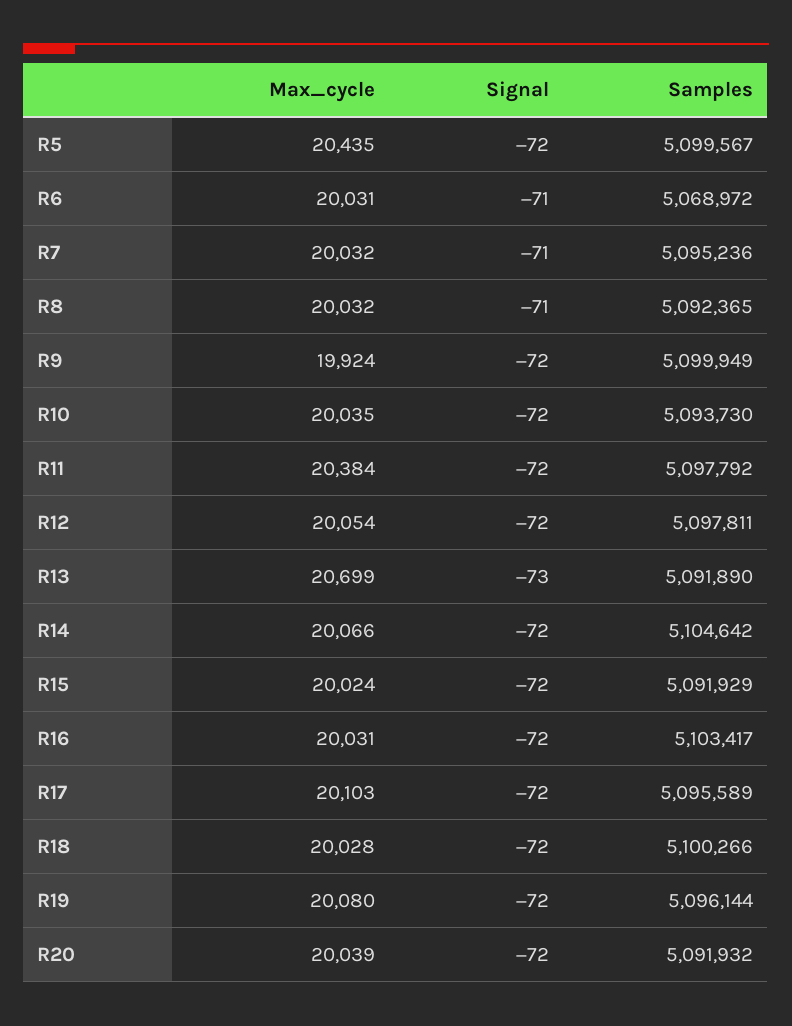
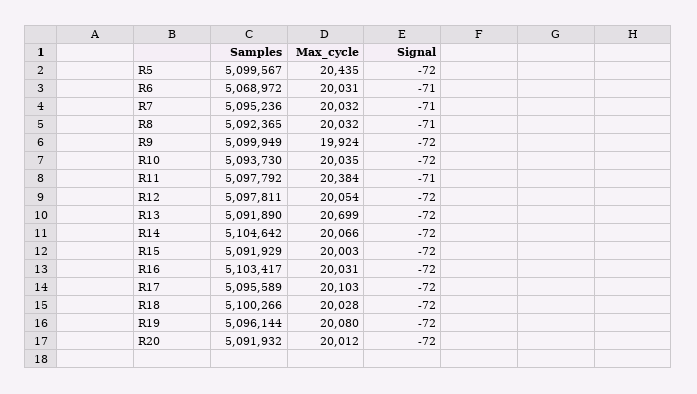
Signal, R11: -72 -> -71
Signal, R13: -73 -> -72
Max_cycle, R15: 20024 -> 20003
Max_cycle, R20: 20039 -> 20012

